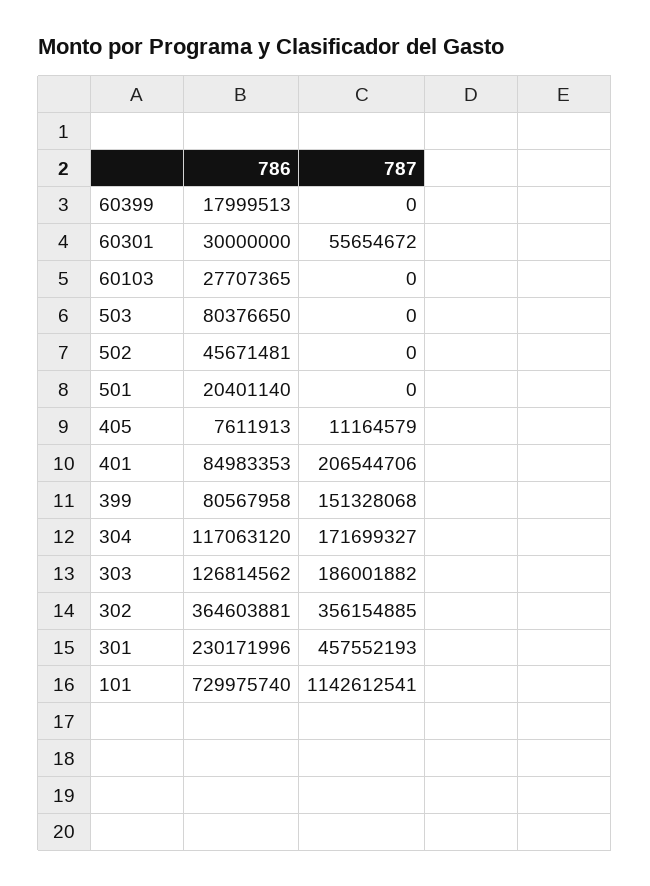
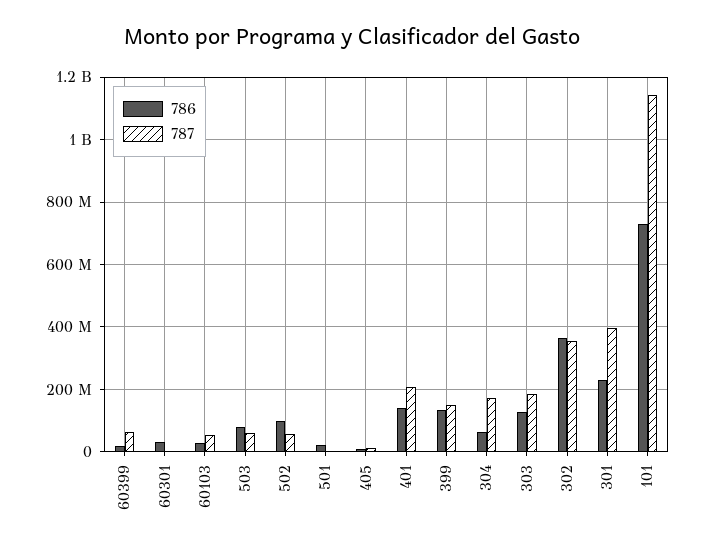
787, 60399: 0 -> 60000000
787, 60301: 55654672 -> 0
787, 60103: 0 -> 60000000
787, 503: 0 -> 60000000
786, 502: 45671481 -> 100000000
787, 502: 0 -> 60000000
786, 401: 84983353 -> 140000000
786, 399: 80567958 -> 140000000
786, 304: 117063120 -> 60000000
787, 301: 457552193 -> 400000000

